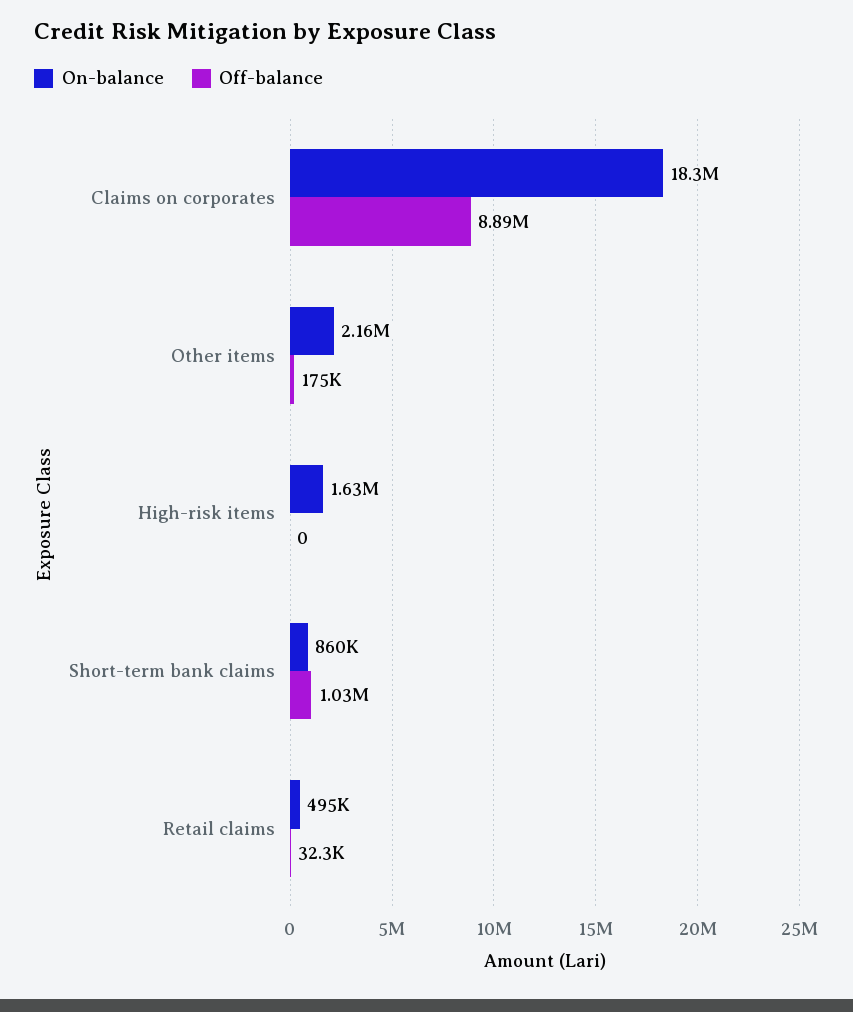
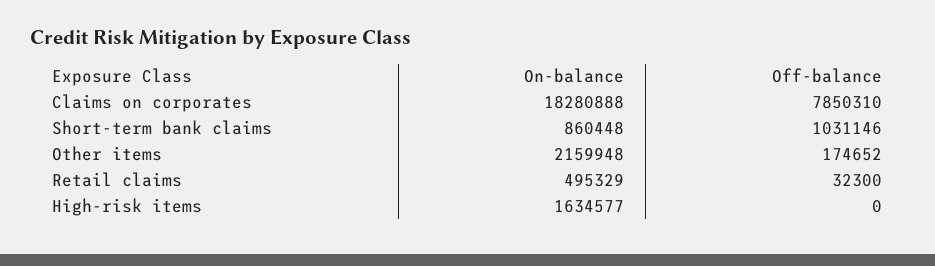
Off-balance, Claims on corporates: 8890000 -> 7850310

